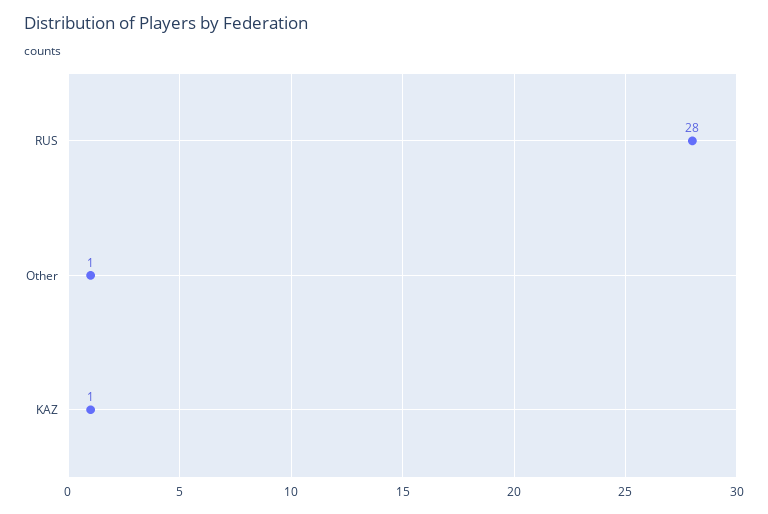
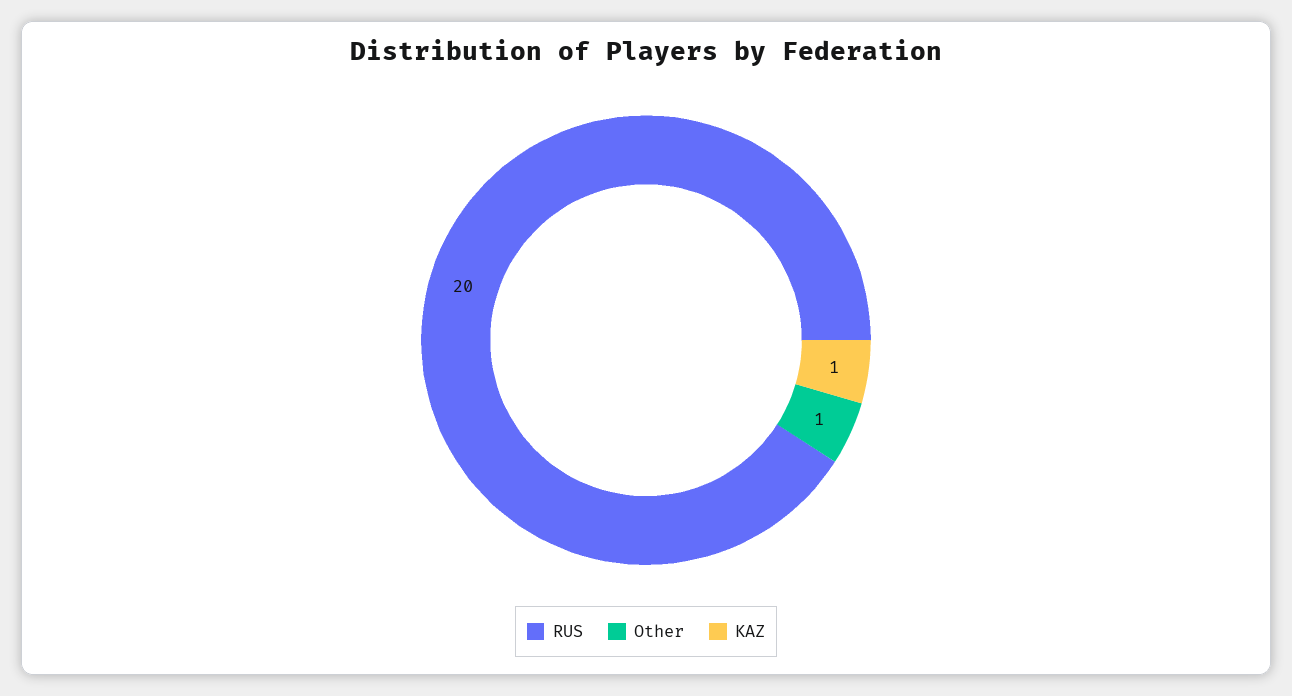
RUS: 28 -> 20

